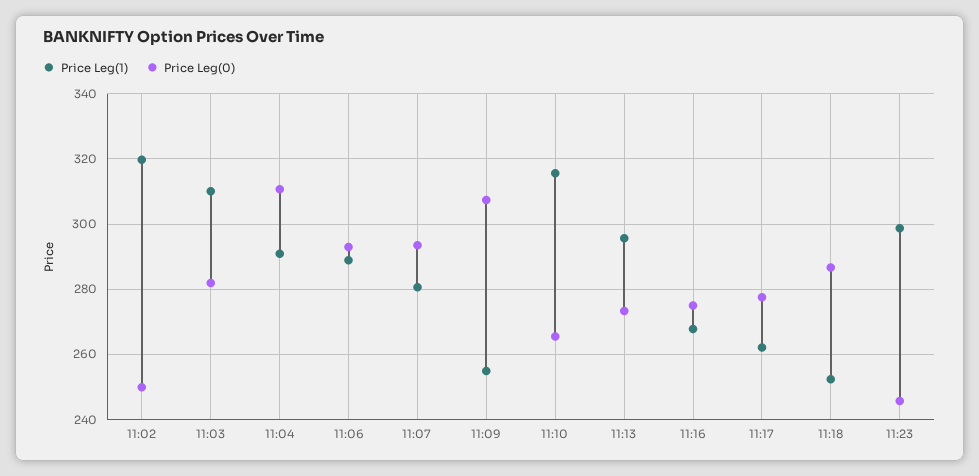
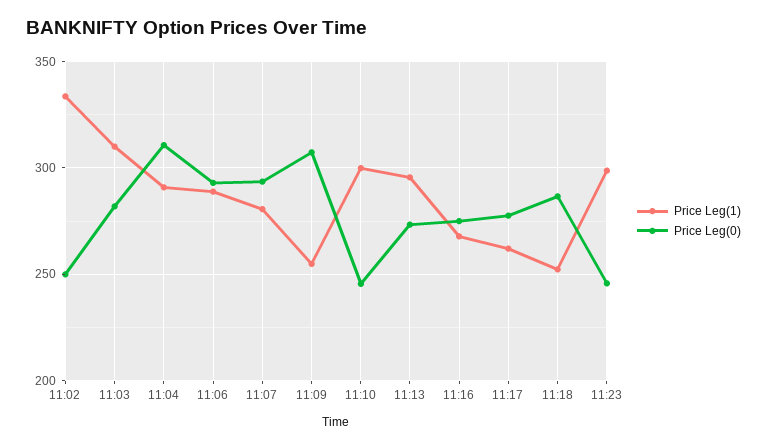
Price Leg(1), 11:02: 320 -> 335
Price Leg(1), 11:10: 316 -> 300
Price Leg(0), 11:10: 266 -> 245

